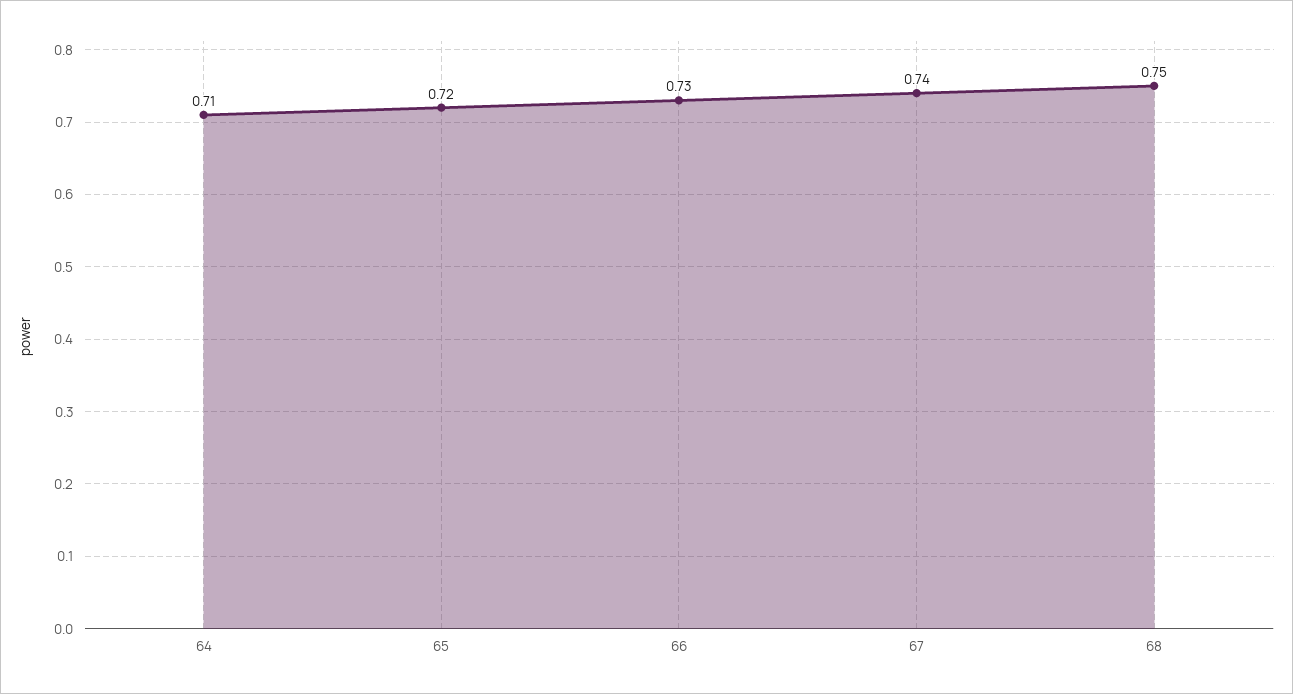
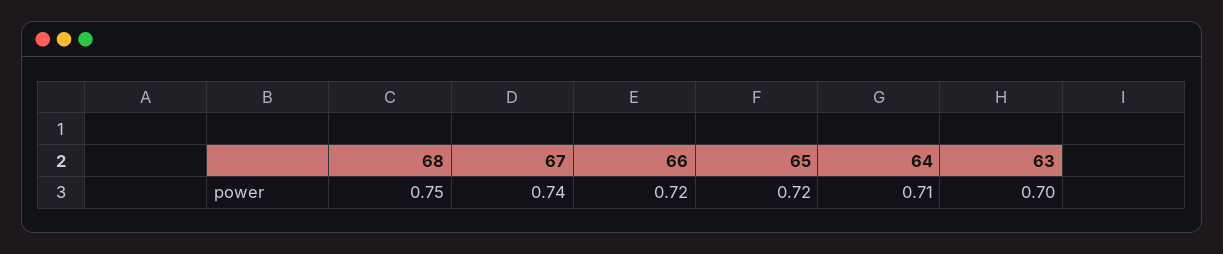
66: 0.73 -> 0.72
63: none -> 0.7

